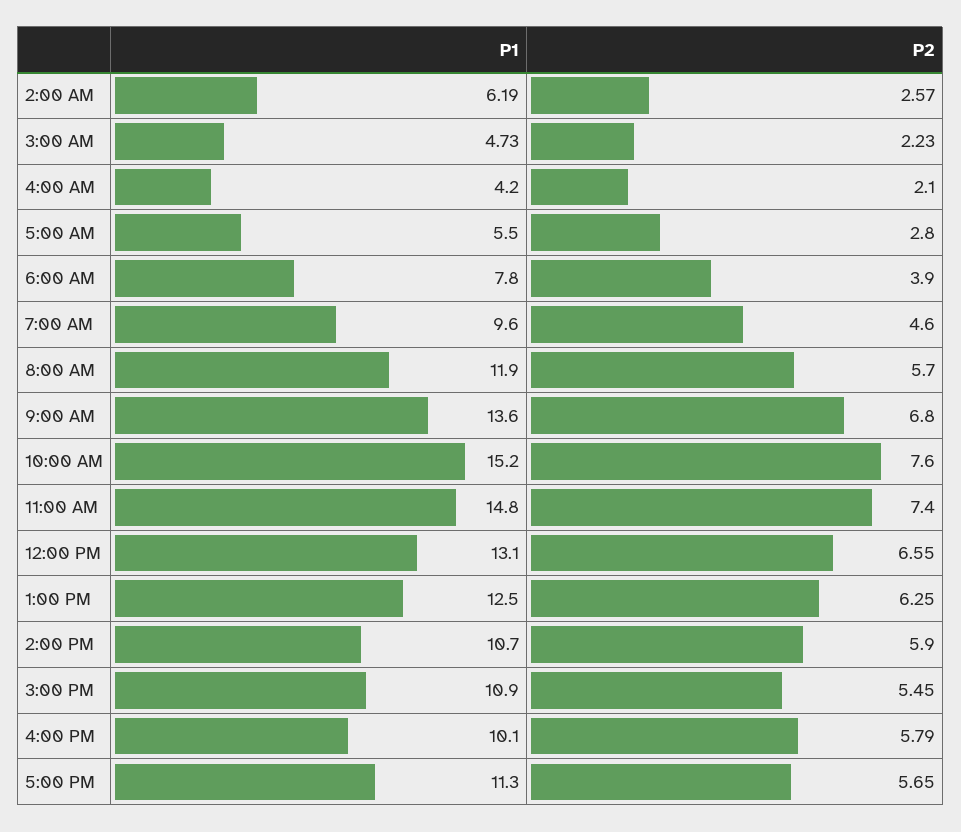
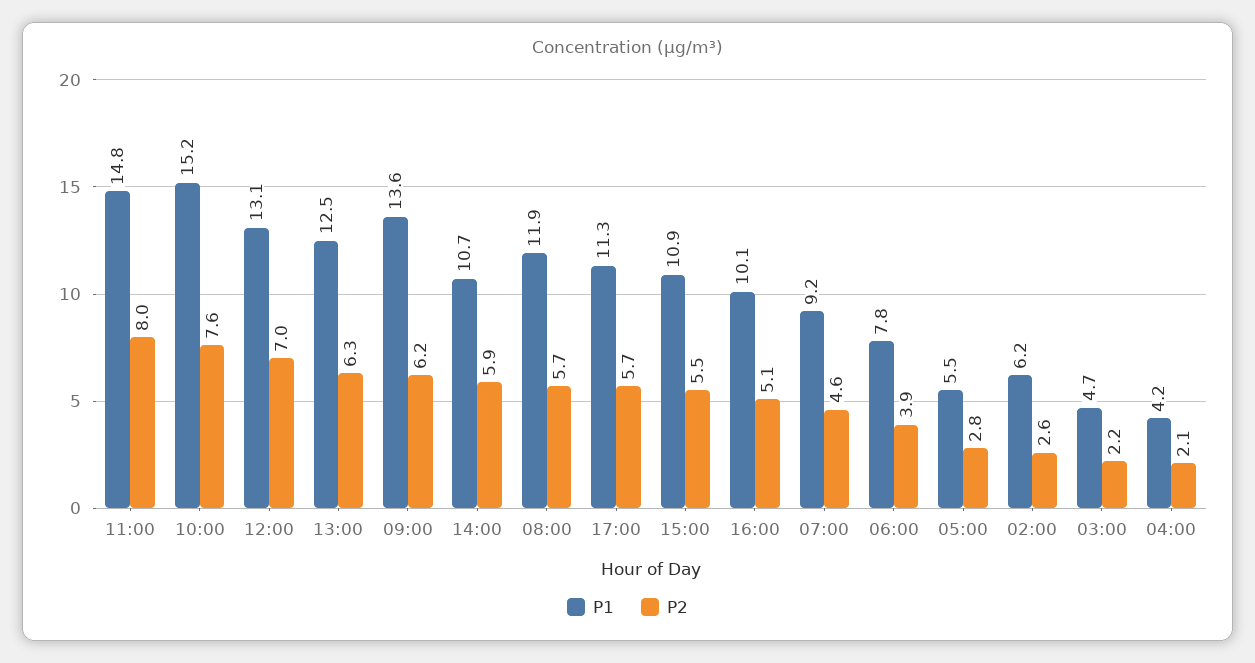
P1, 7:00 AM: 9.6 -> 9.2
P2, 9:00 AM: 6.8 -> 6.2
P2, 11:00 AM: 7.4 -> 8
P2, 12:00 PM: 6.55 -> 7
P2, 4:00 PM: 5.79 -> 5.1

